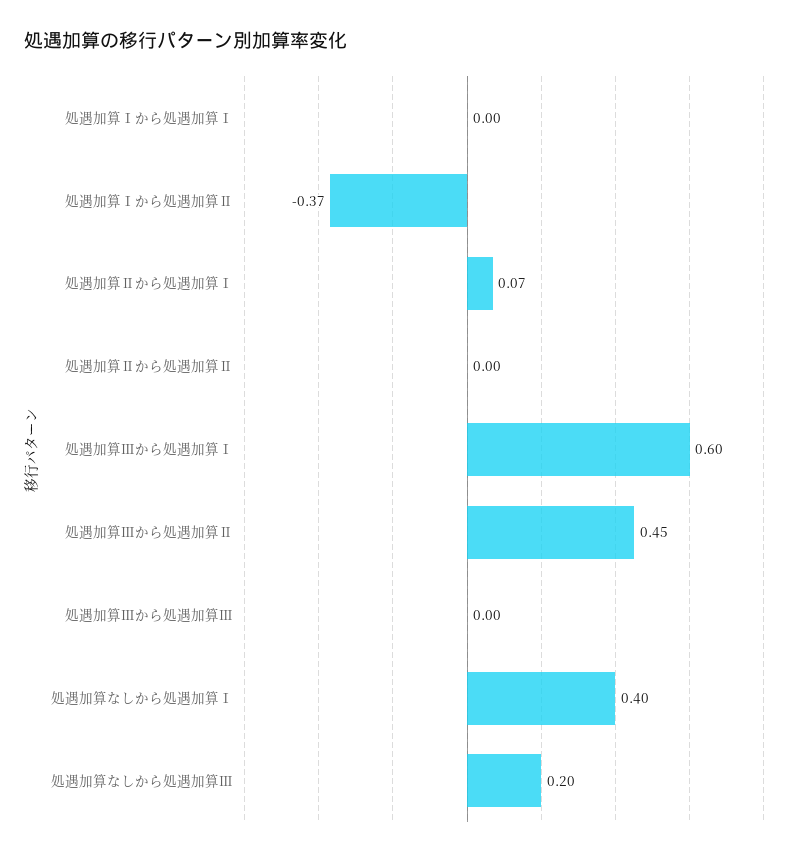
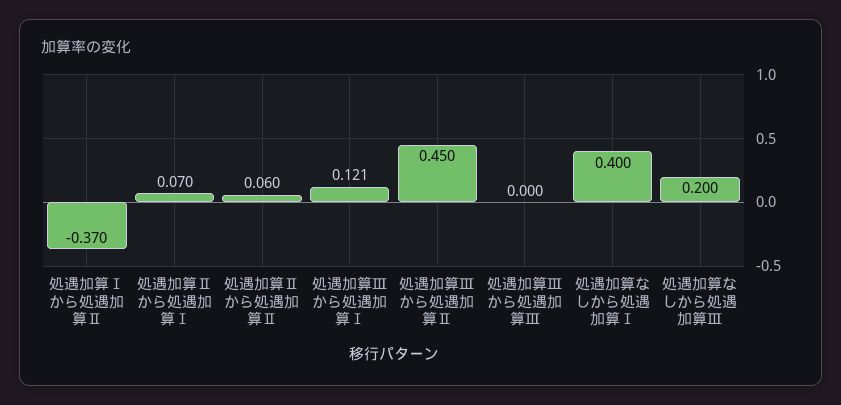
処遇加算Ⅰから処遇加算Ⅰ: 0 -> none
処遇加算Ⅱから処遇加算Ⅱ: 0 -> 0.06
処遇加算Ⅲから処遇加算Ⅰ: 0.6 -> 0.121

